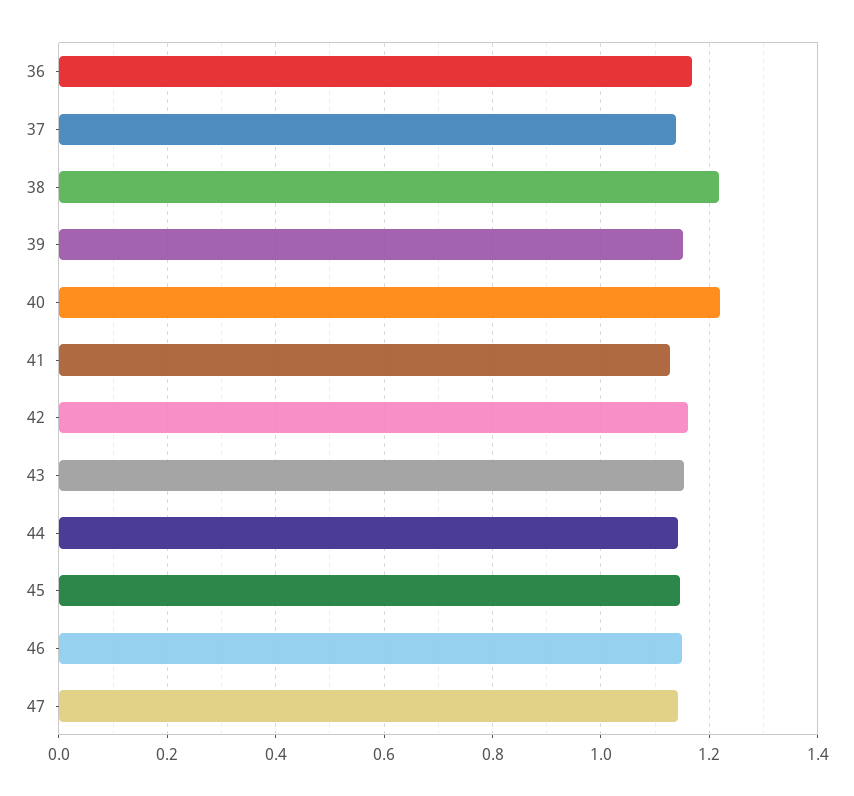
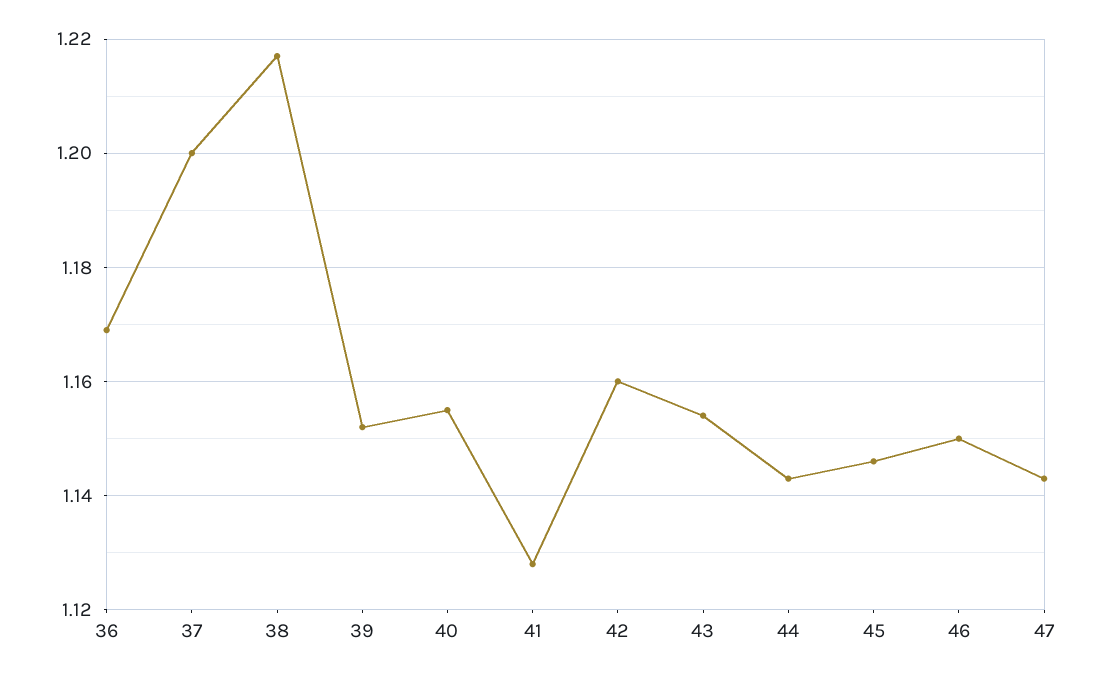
37: 1.14 -> 1.2
40: 1.22 -> 1.155

